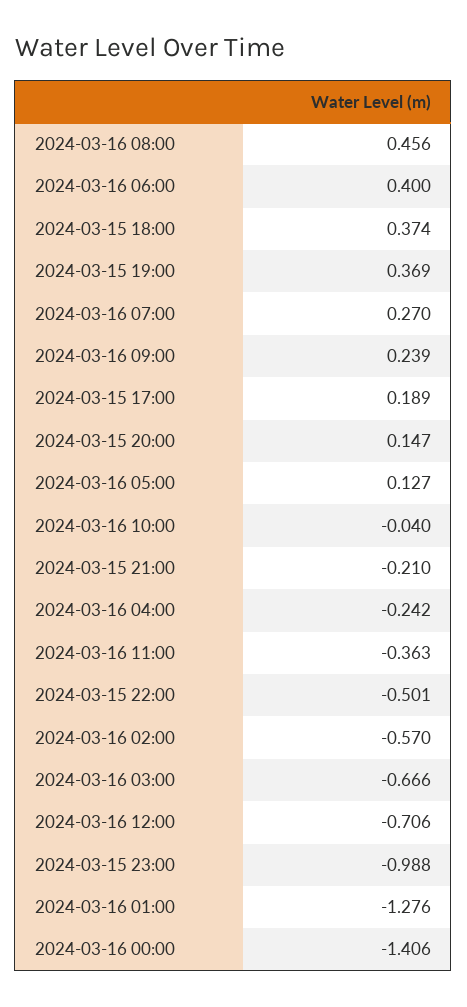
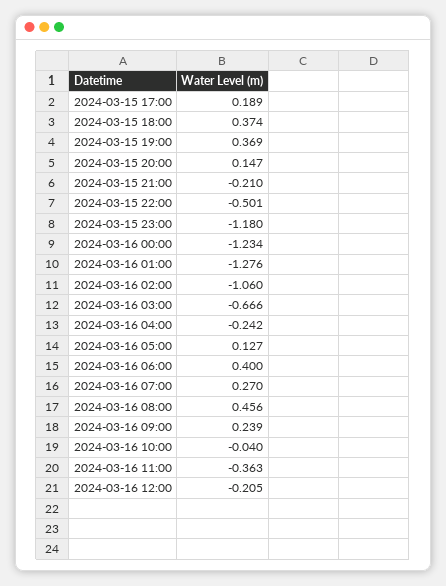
2024-03-16 02:00: -0.57 -> -1.06
2024-03-16 12:00: -0.706 -> -0.205
2024-03-15 23:00: -0.988 -> -1.18
2024-03-16 00:00: -1.406 -> -1.234

